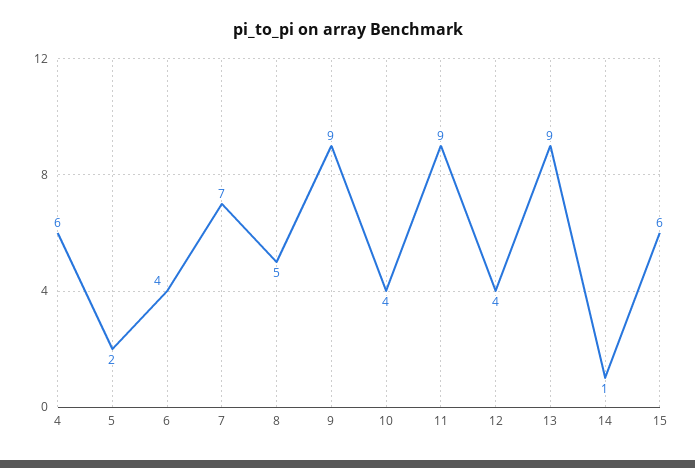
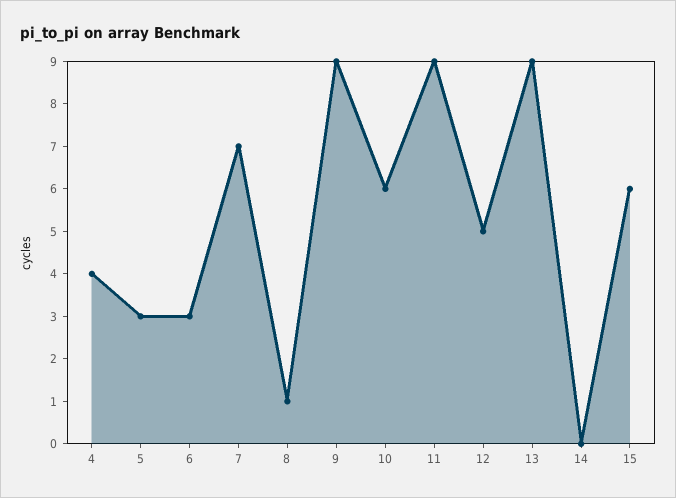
4: 6 -> 4
5: 2 -> 3
6: 4 -> 3
8: 5 -> 1
10: 4 -> 6
12: 4 -> 5
14: 1 -> 0

